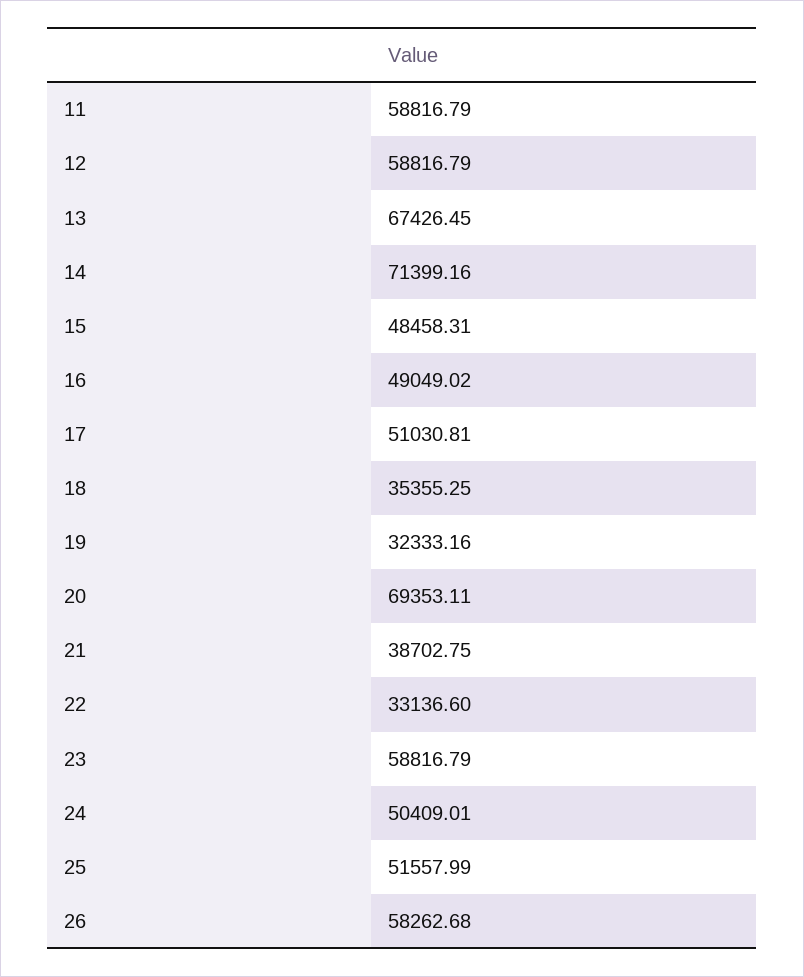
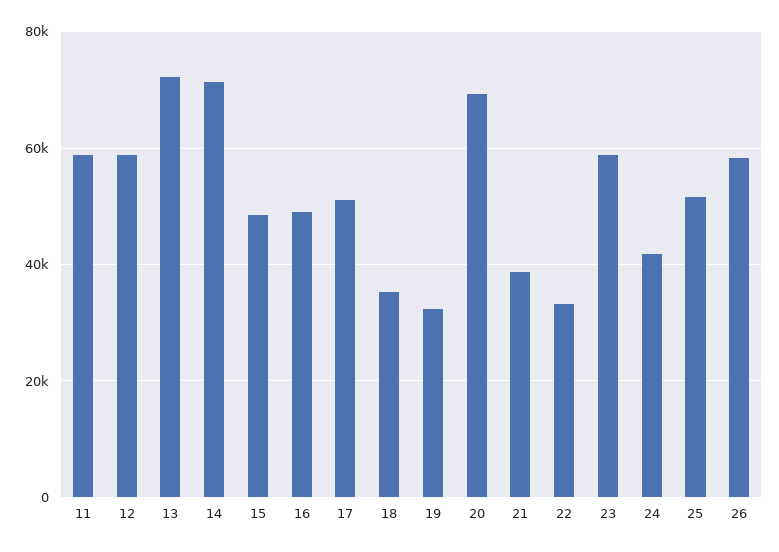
13: 67426.45 -> 72000
24: 50409.01 -> 42000

